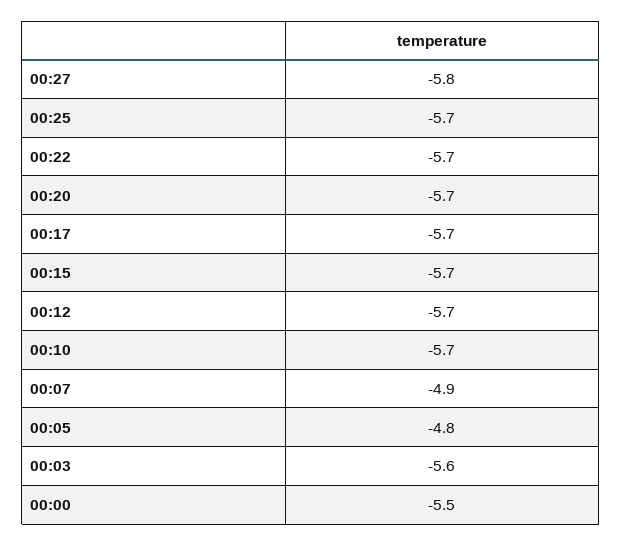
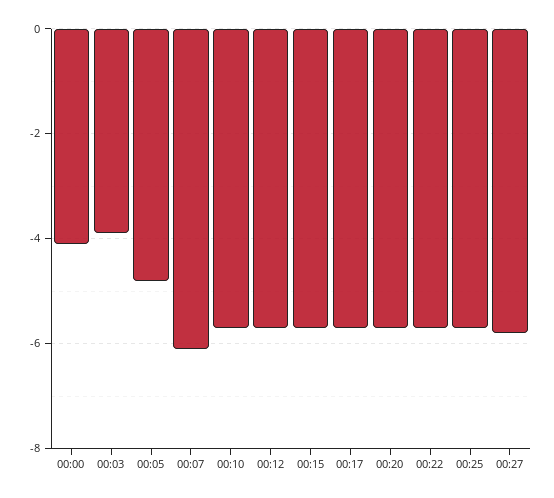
00:07: -4.9 -> -6
00:03: -5.6 -> -4
00:00: -5.5 -> -4

